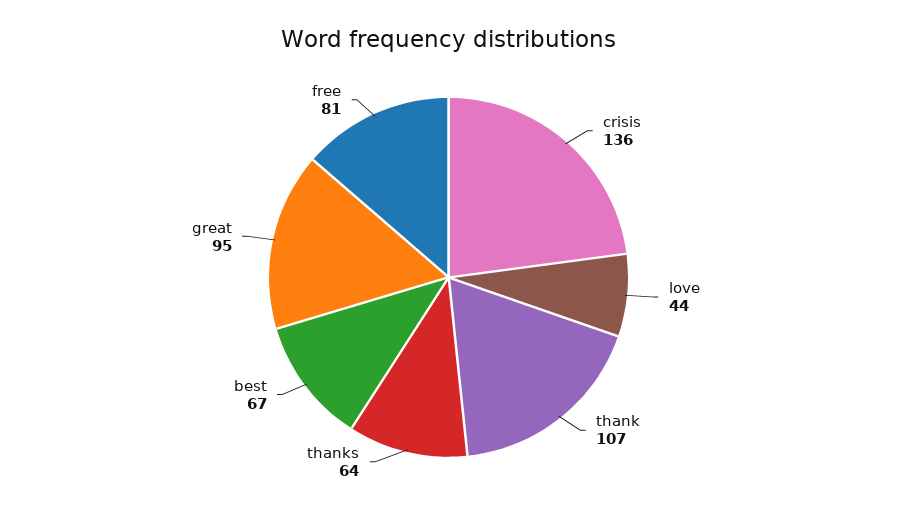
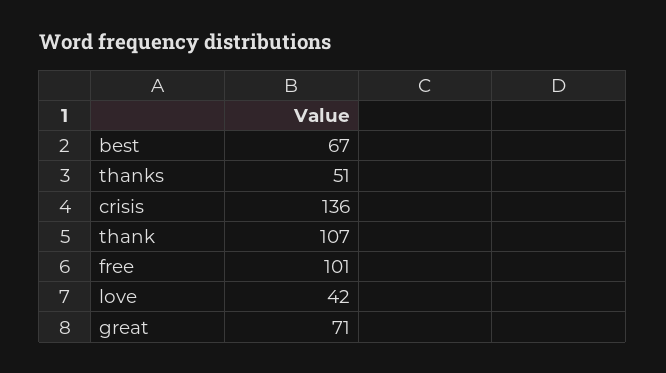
love: 44 -> 42
thanks: 64 -> 51
great: 95 -> 71
free: 81 -> 101

